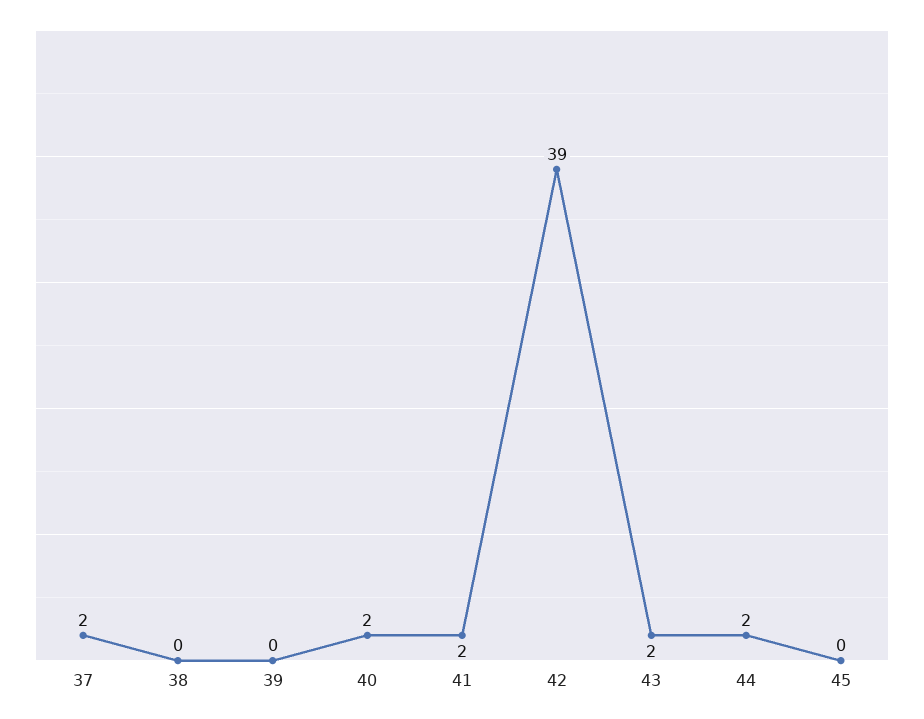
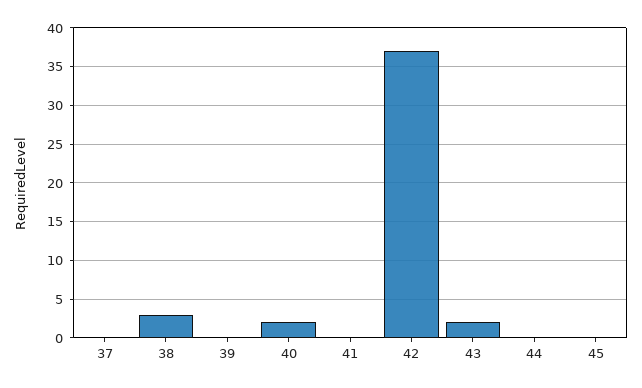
37: 2 -> 0
38: 0 -> 3
41: 2 -> 0
42: 39 -> 37
44: 2 -> 0

